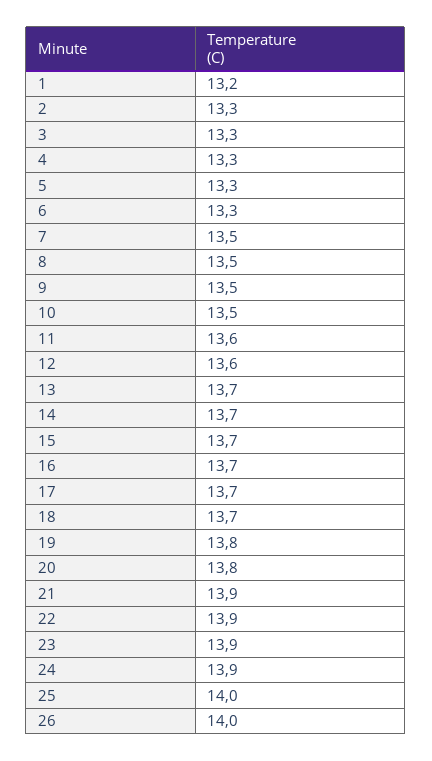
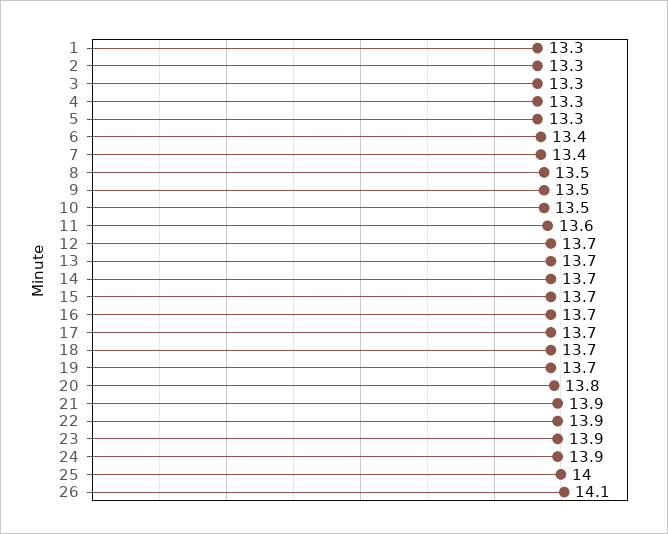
1: 13.2 -> 13.3
6: 13.3 -> 13.4
7: 13.5 -> 13.4
12: 13.6 -> 13.7
19: 13.8 -> 13.7
26: 14 -> 14.1

